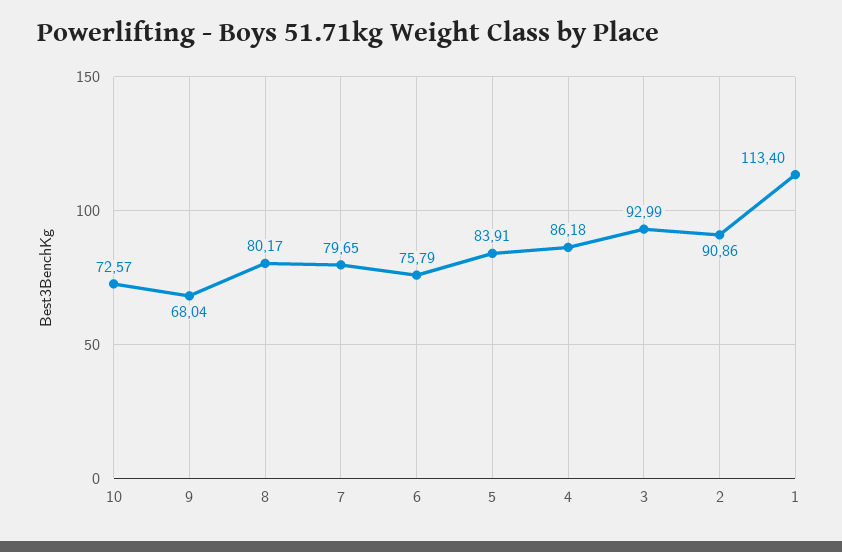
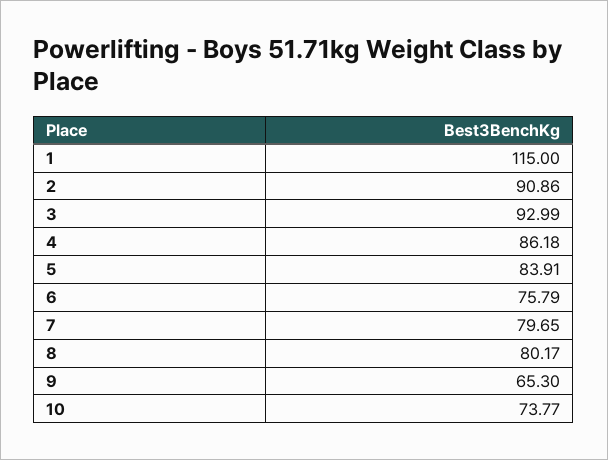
10: 72.57 -> 73.77
9: 68.04 -> 65.3
1: 113.4 -> 115

